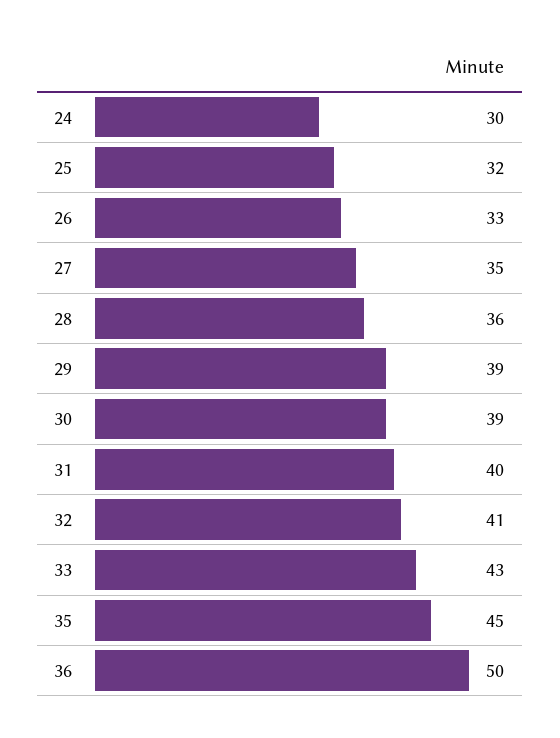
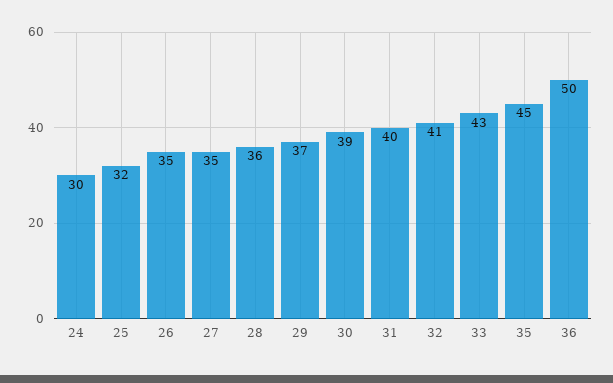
26: 33 -> 35
29: 39 -> 37

